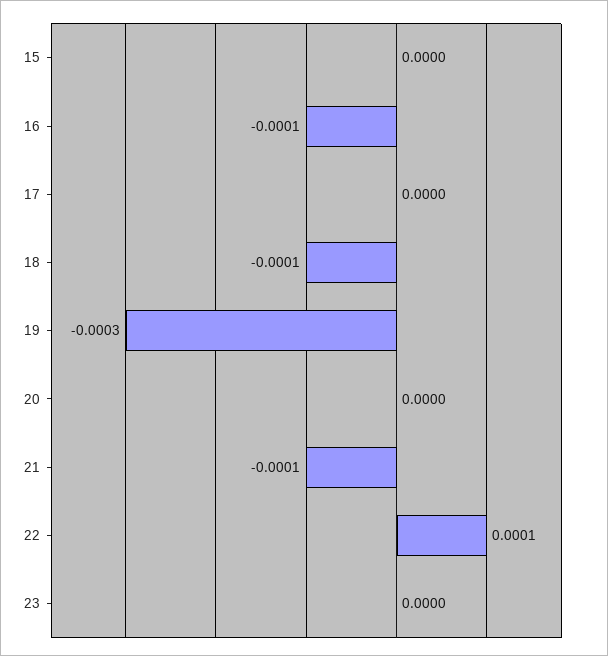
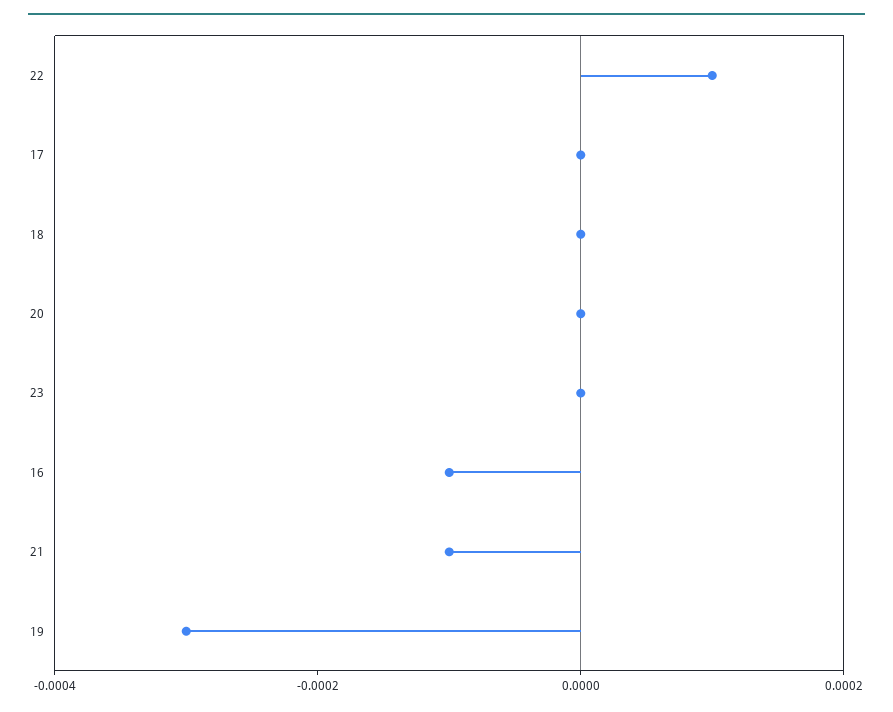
15: 0 -> none
18: -0.0001 -> 0

